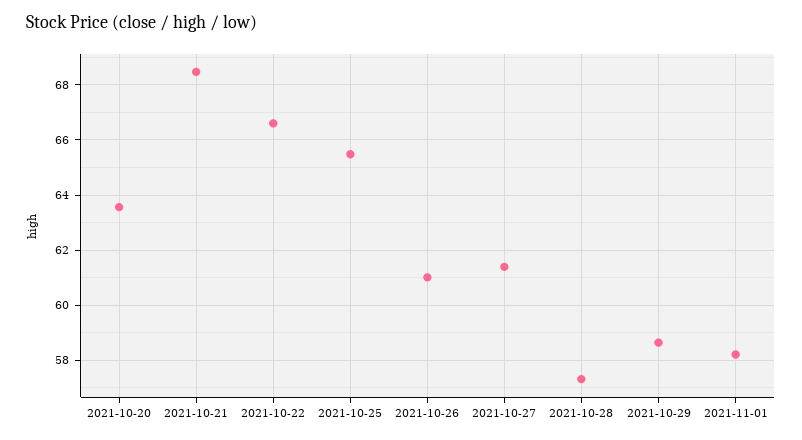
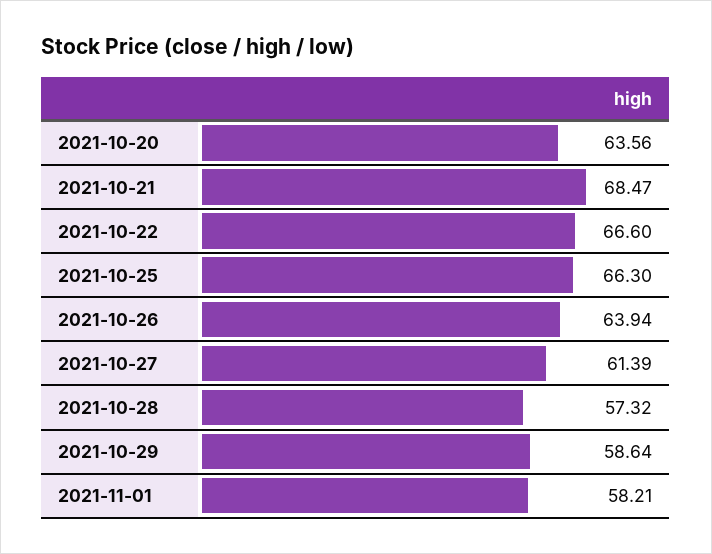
2021-10-25: 65.5 -> 66.3
2021-10-26: 61 -> 63.94

